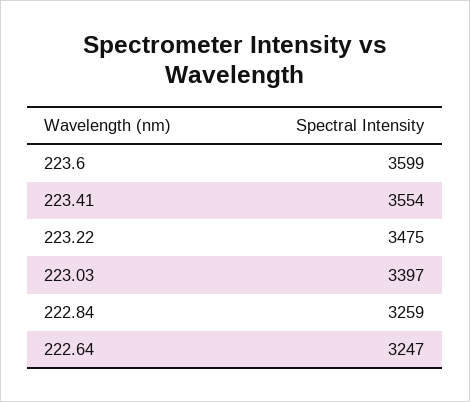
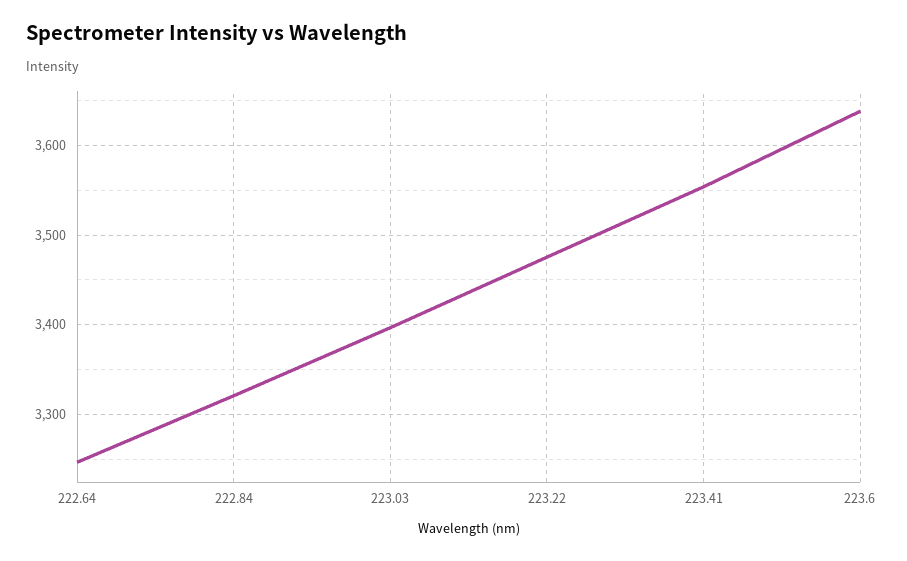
223.6: 3599 -> 3640
222.84: 3259 -> 3320

